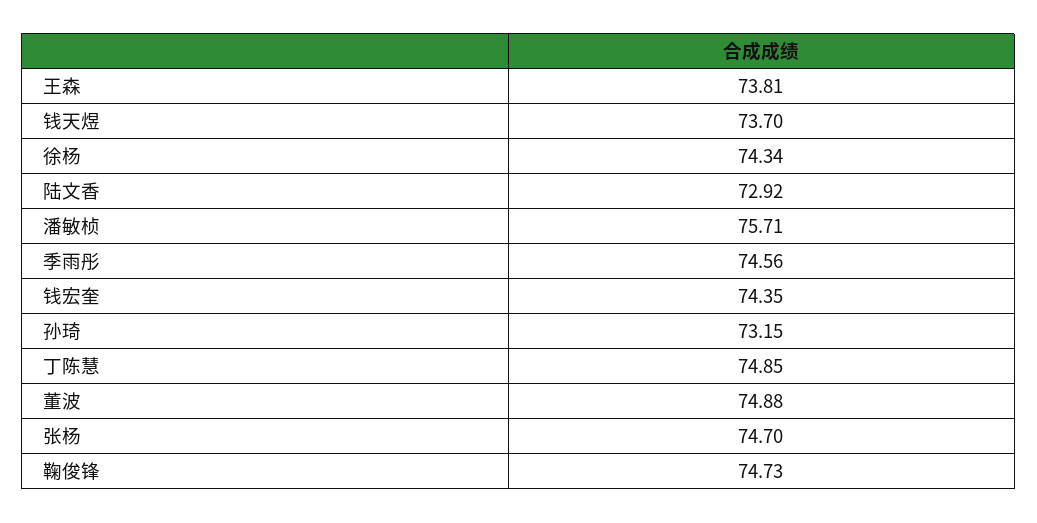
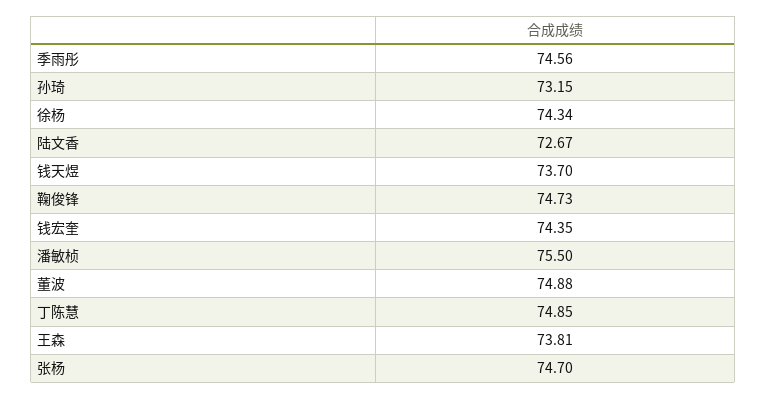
陆文香: 72.92 -> 72.67
潘敏桢: 75.71 -> 75.5

